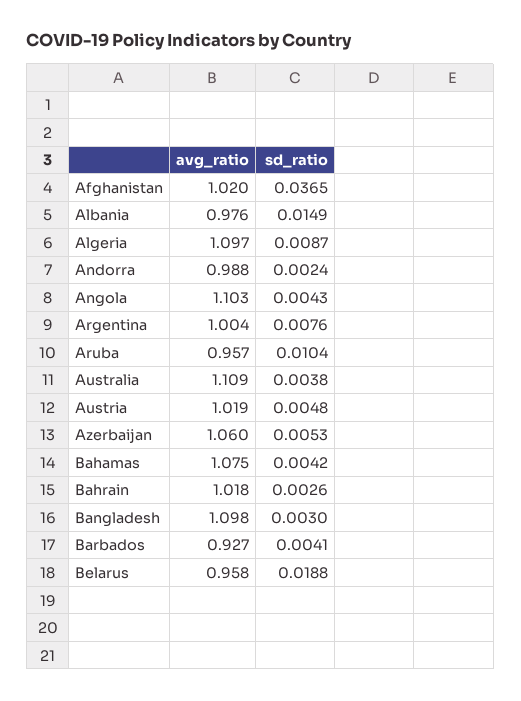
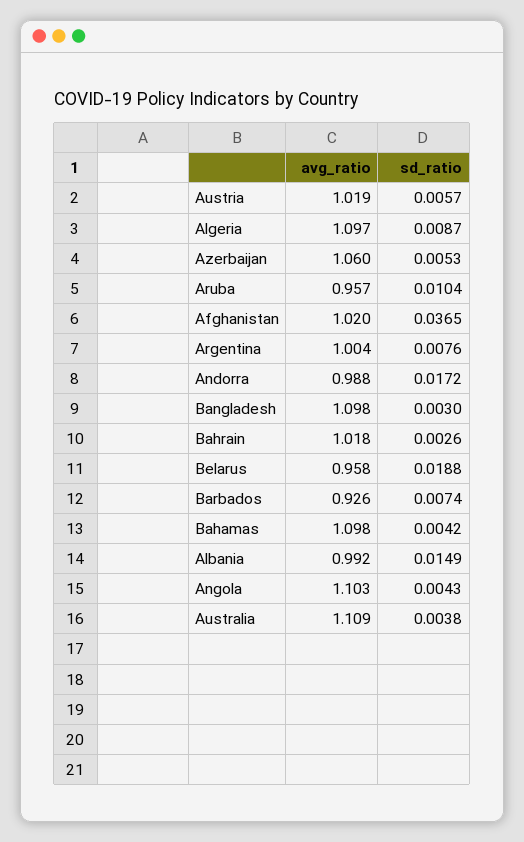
avg_ratio, Albania: 0.976 -> 0.992
sd_ratio, Andorra: 0.0024 -> 0.0172
sd_ratio, Austria: 0.0048 -> 0.0057
avg_ratio, Bahamas: 1.075 -> 1.098
avg_ratio, Barbados: 0.927 -> 0.926
sd_ratio, Barbados: 0.0041 -> 0.0074

